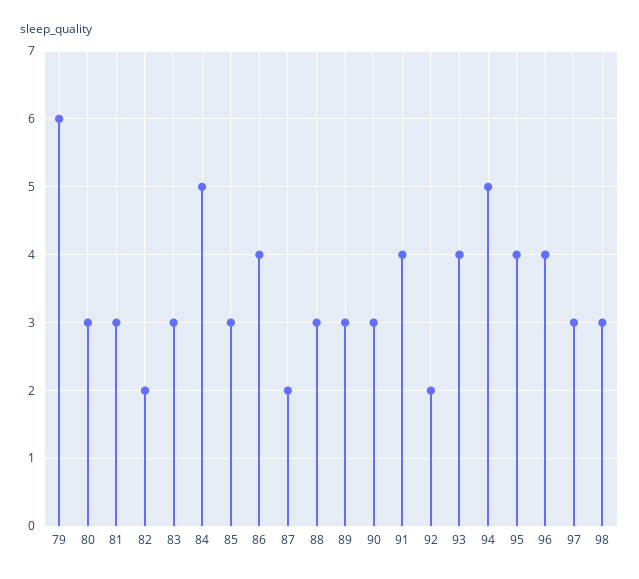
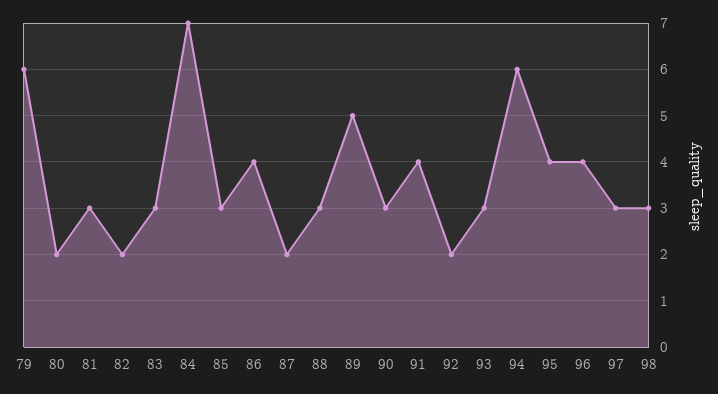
80: 3 -> 2
84: 5 -> 7
89: 3 -> 5
93: 4 -> 3
94: 5 -> 6

